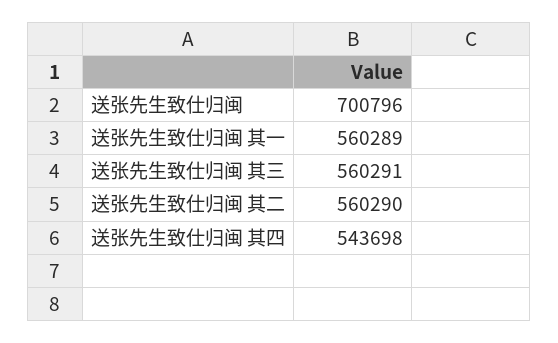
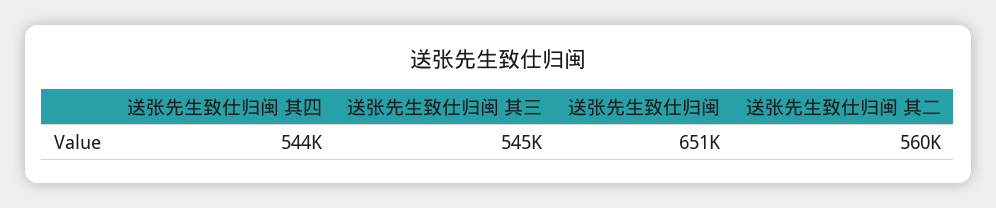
送张先生致仕归闽: 700796 -> 651000
送张先生致仕归闽 其一: 560289 -> none
送张先生致仕归闽 其三: 560291 -> 545000

